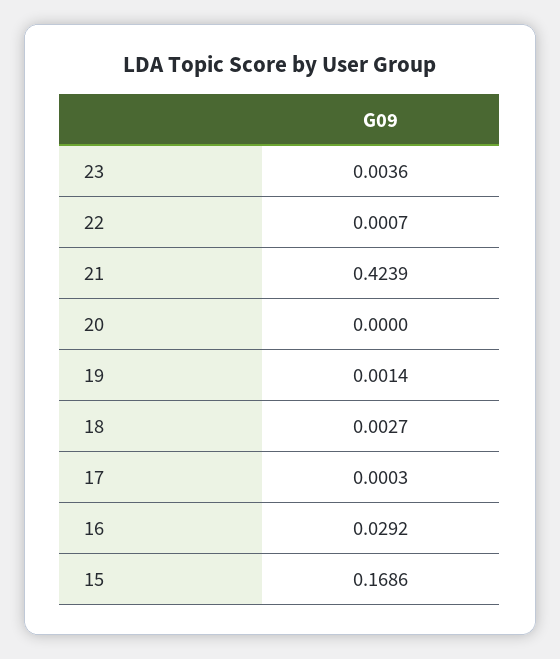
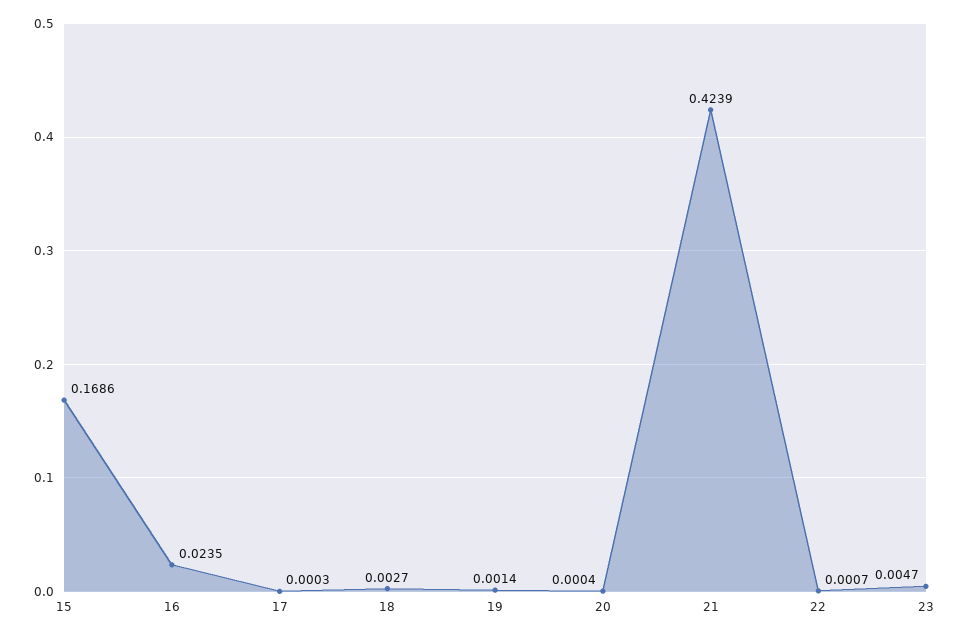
23: 0.0036 -> 0.0047
20: 0 -> 0.0004
16: 0.0292 -> 0.0235

